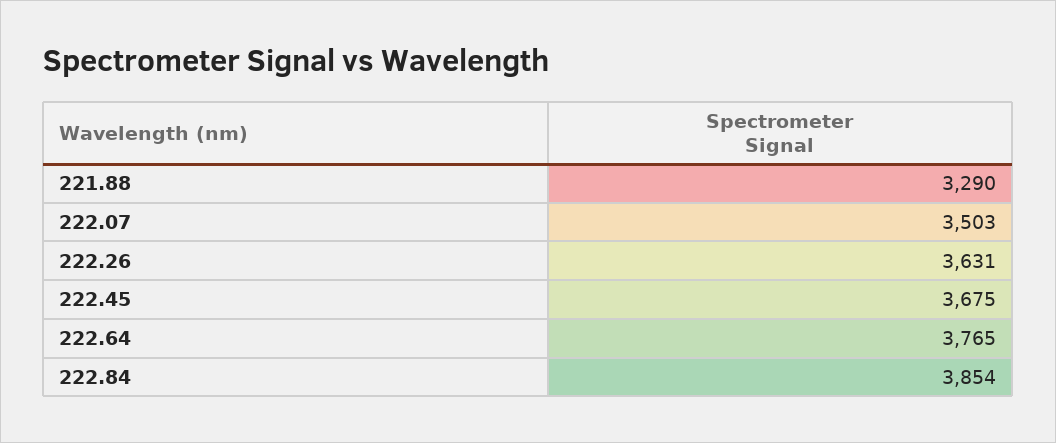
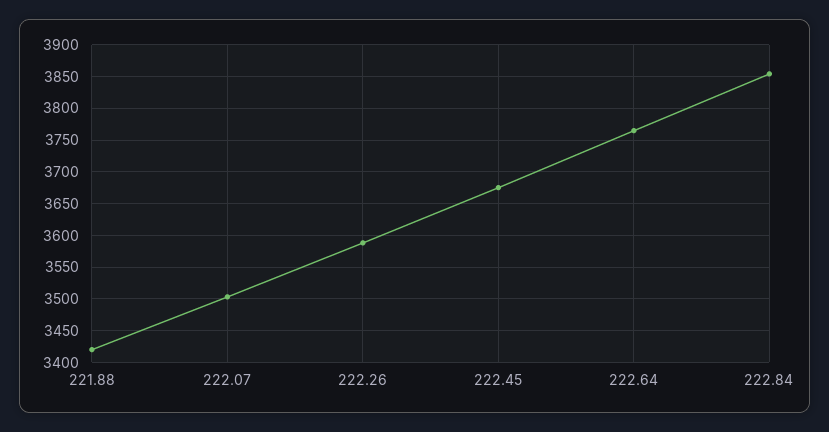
221.88: 3290 -> 3420
222.26: 3631 -> 3590

